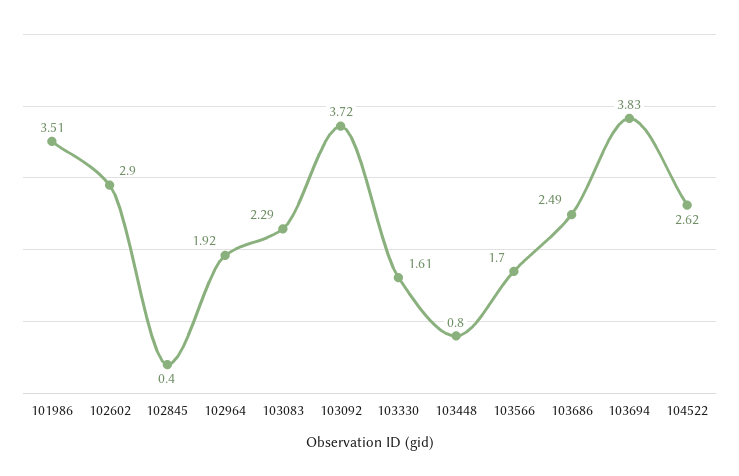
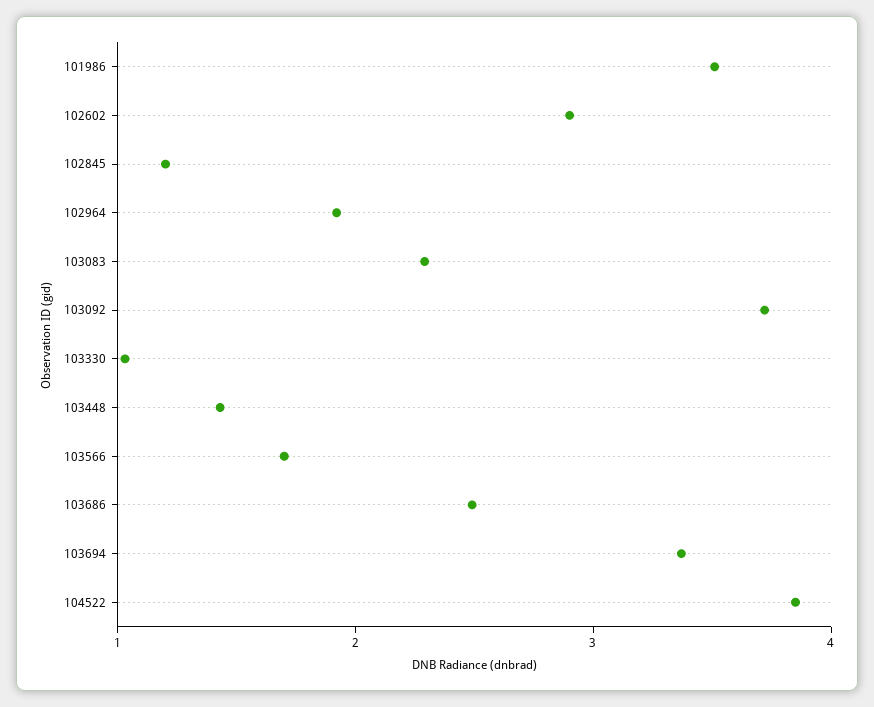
102845: 0.4 -> 1.2
103330: 1.61 -> 1
103448: 0.8 -> 1.4
103694: 3.83 -> 3.4
104522: 2.62 -> 3.8

